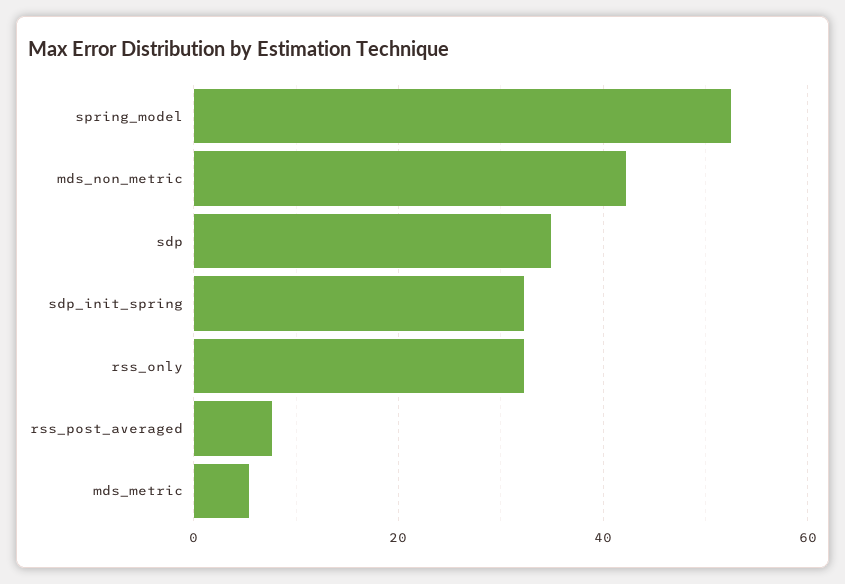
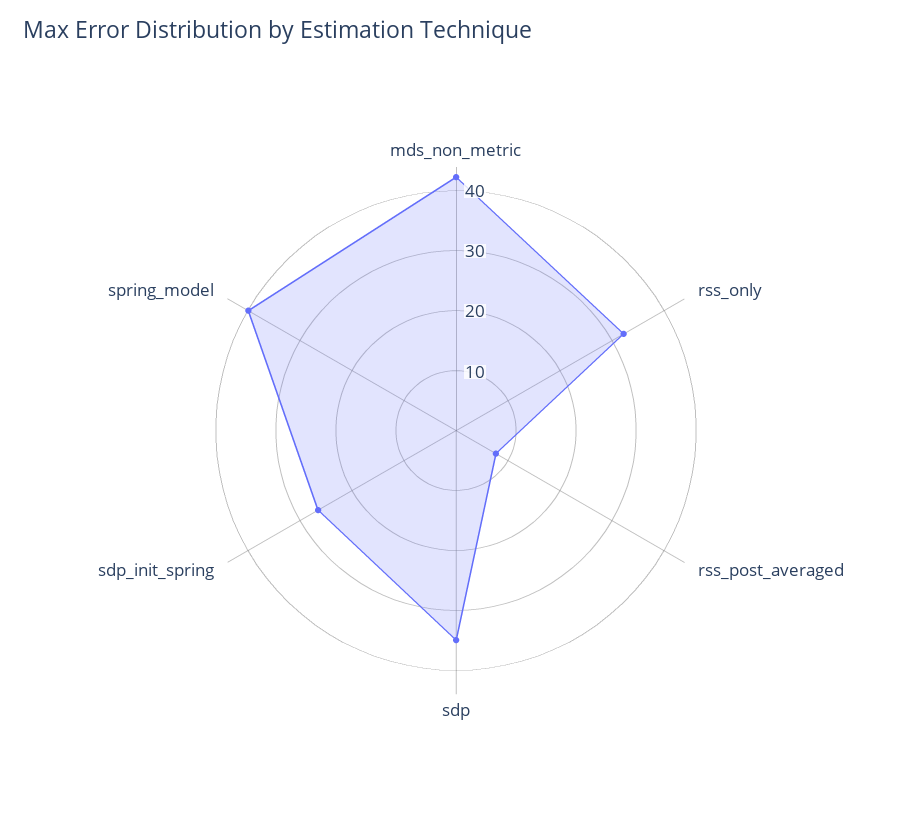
spring_model: 52 -> 40
sdp_init_spring: 32 -> 26
mds_metric: 6 -> none

